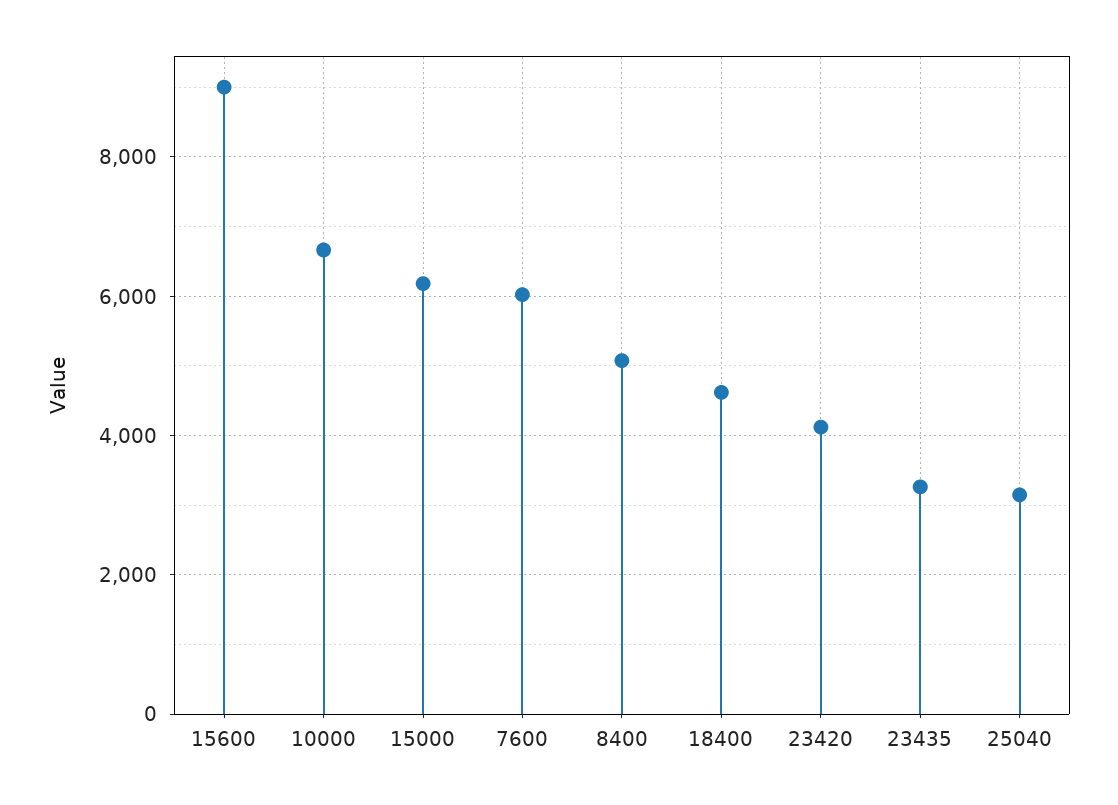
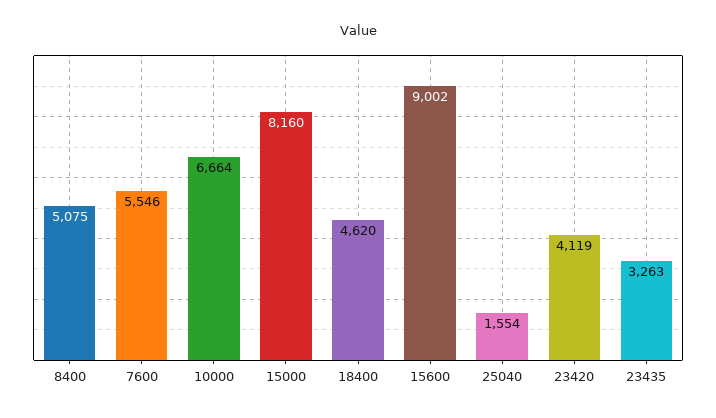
15000: 6200 -> 8160
7600: 6000 -> 5546
25040: 3200 -> 1554

